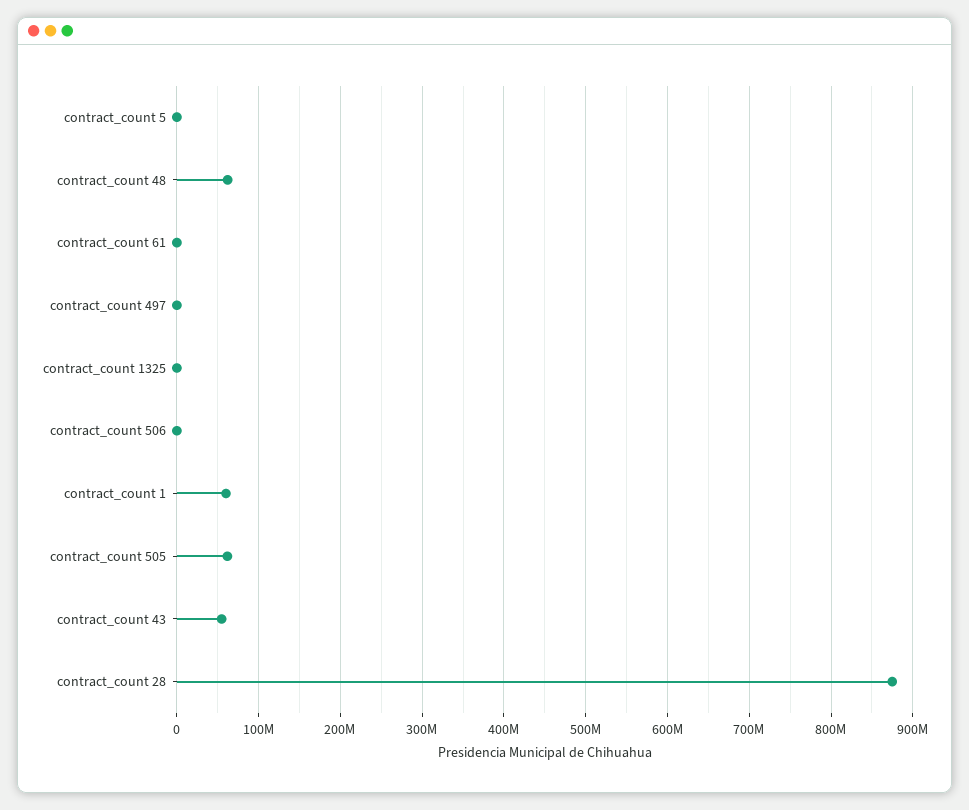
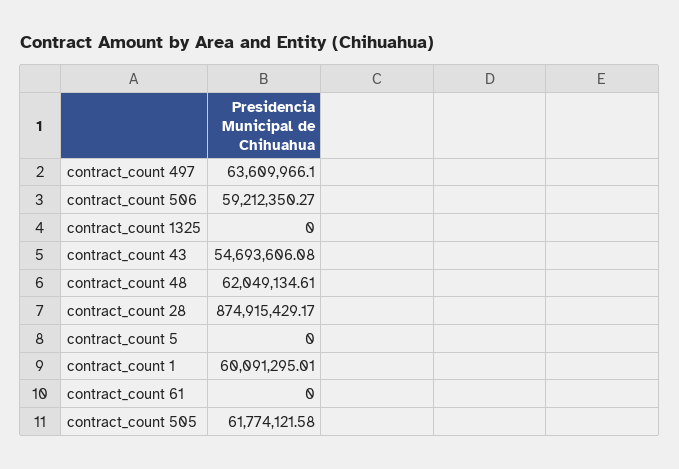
contract_count 497: 0 -> 63609966.1
contract_count 506: 0 -> 59212350.27

